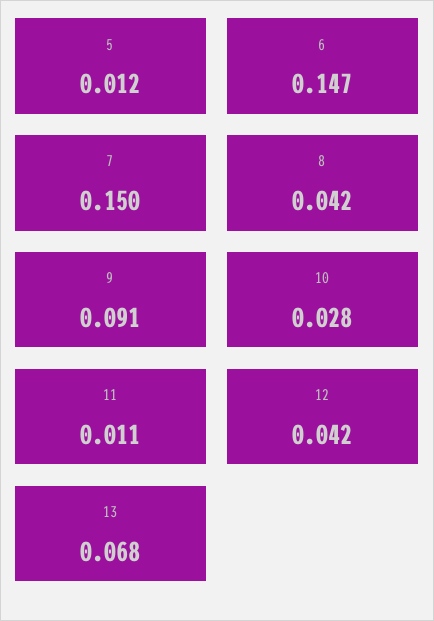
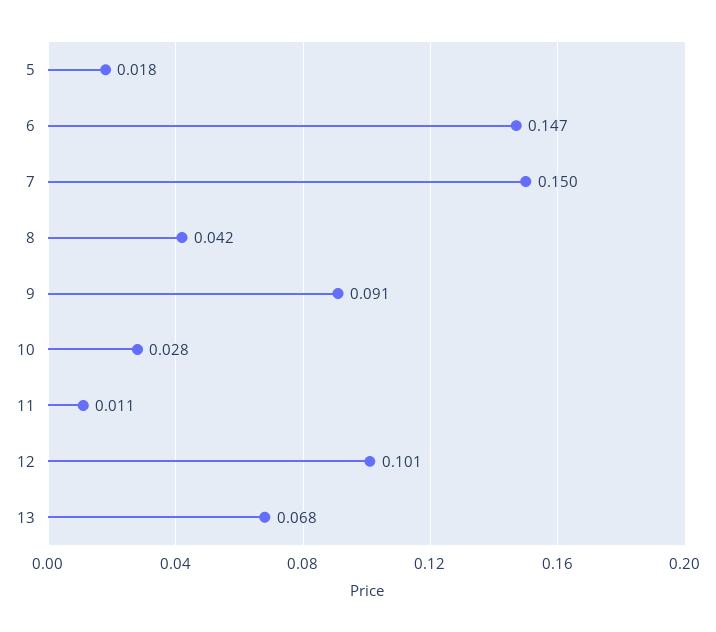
5: 0.012 -> 0.018
12: 0.042 -> 0.101

